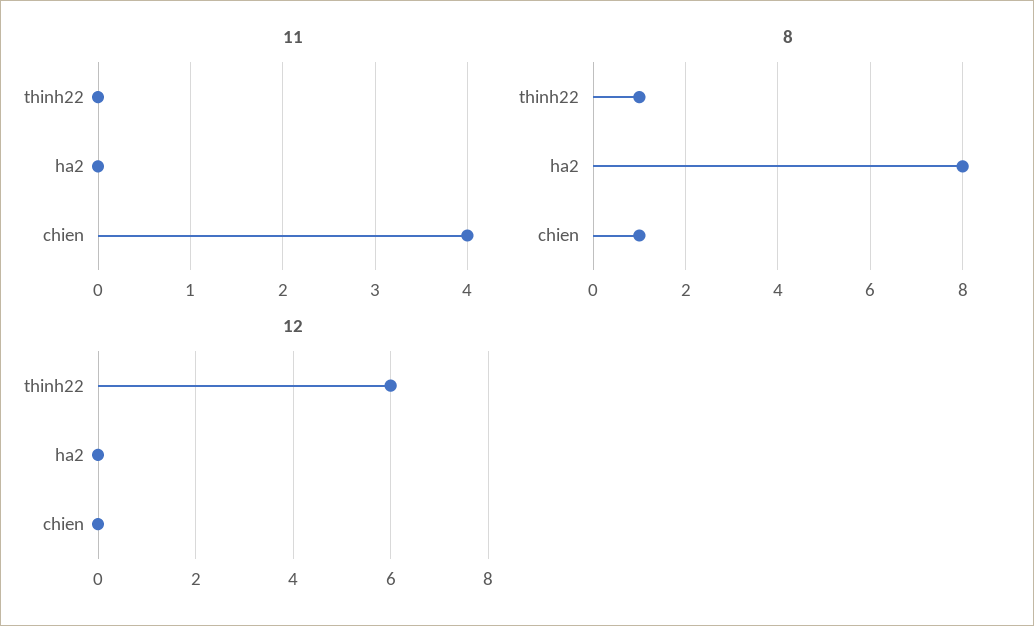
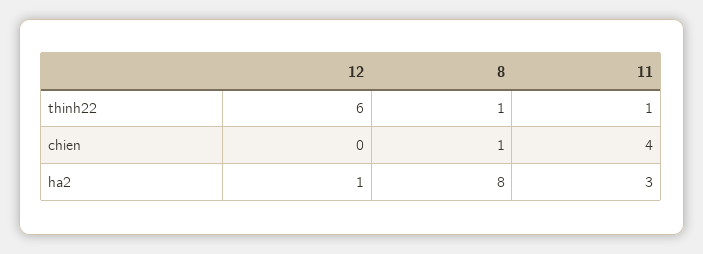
11, thinh22: 0 -> 1
11, ha2: 0 -> 3
12, ha2: 0 -> 1

